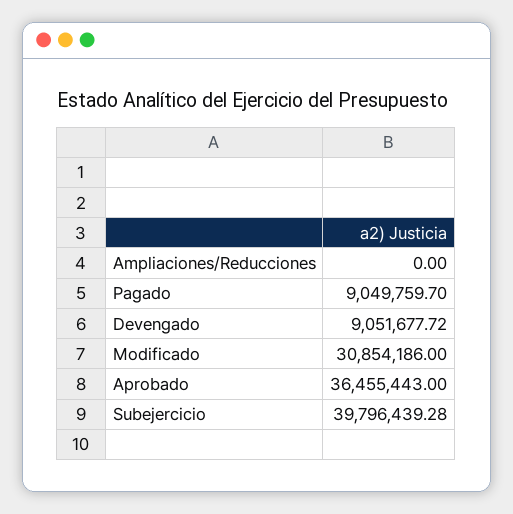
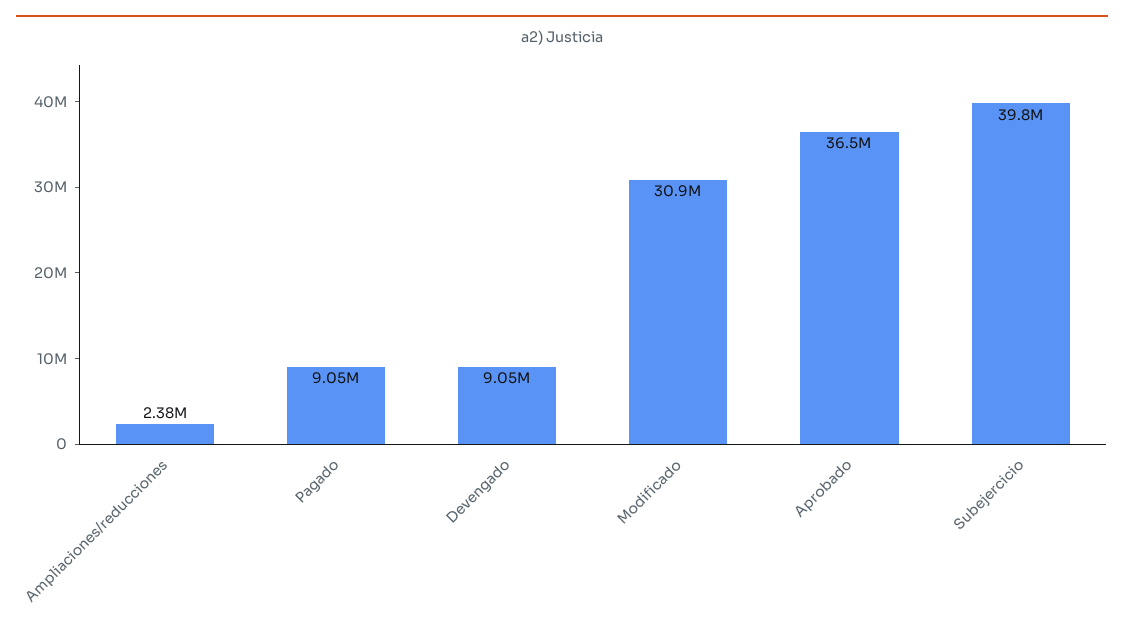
Ampliaciones/Reducciones: 0 -> 2380000

